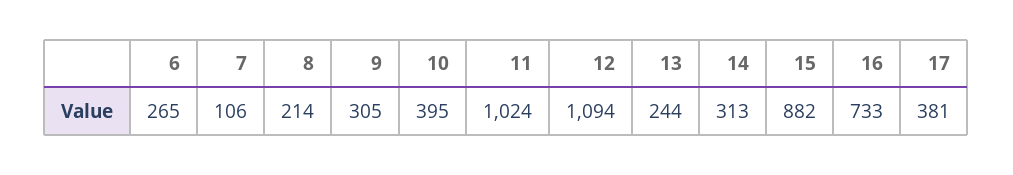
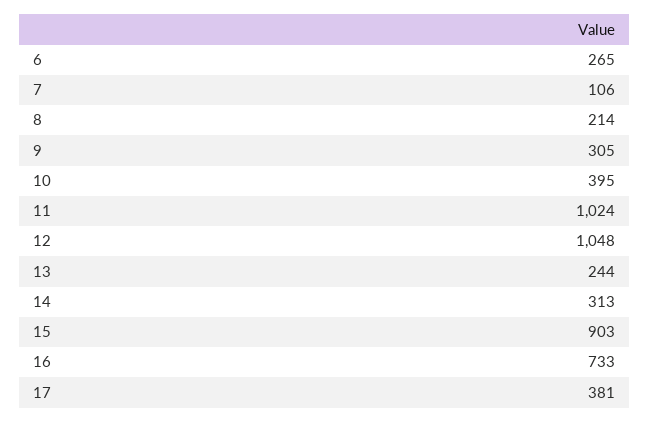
12: 1094 -> 1048
15: 882 -> 903

